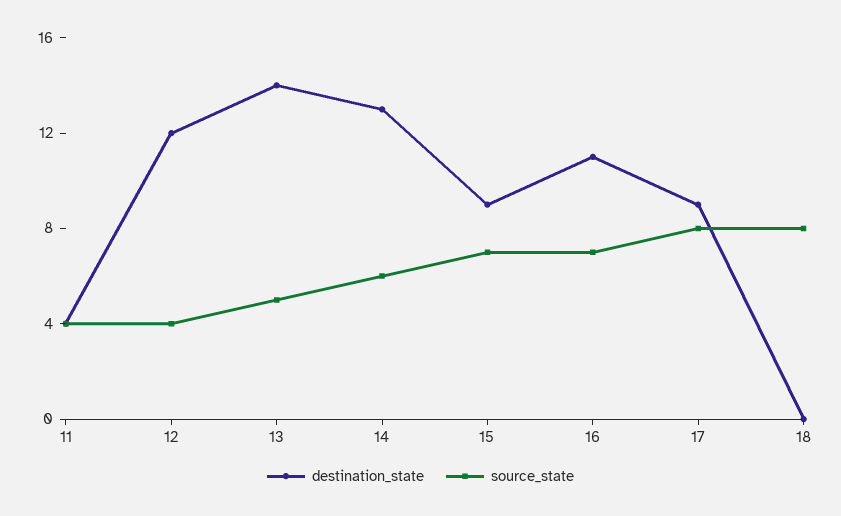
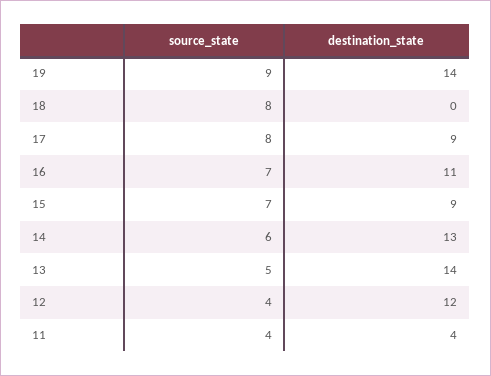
source_state, 19: none -> 9
destination_state, 19: none -> 14

